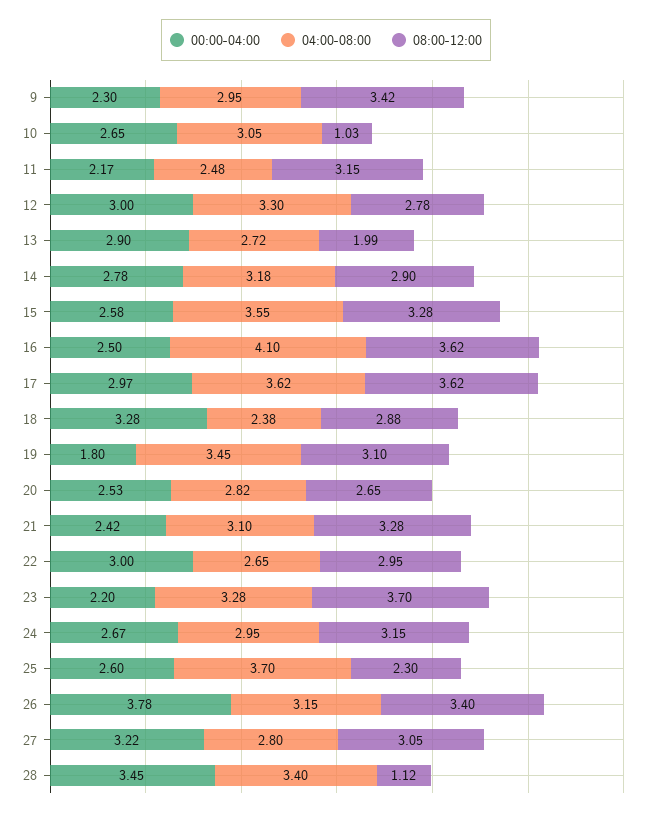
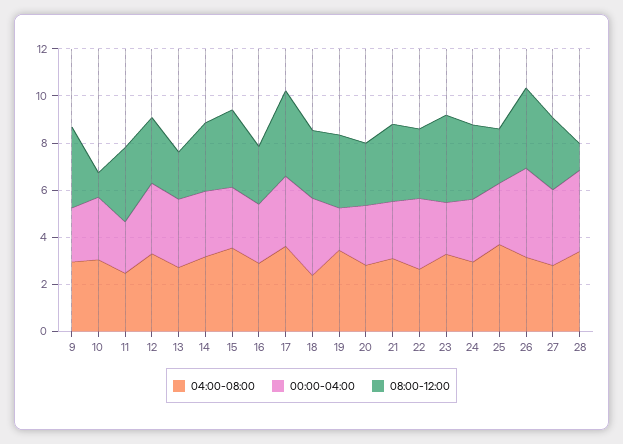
04:00-08:00, 16: 4.1 -> 3
08:00-12:00, 16: 3.62 -> 2.5

